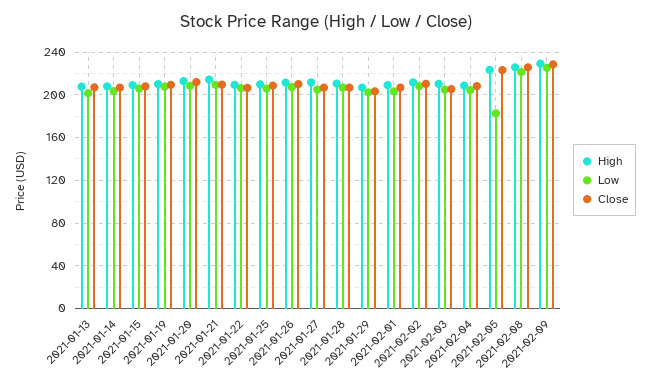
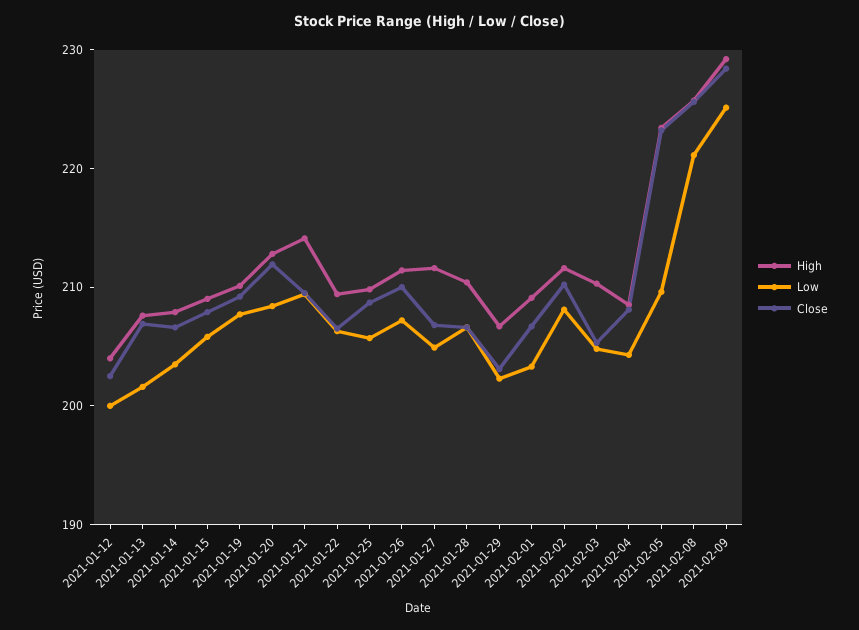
Low, 2021-02-05: 180 -> 210
High, 2021-01-12: none -> 204
Low, 2021-01-12: none -> 200
Close, 2021-01-12: none -> 202

